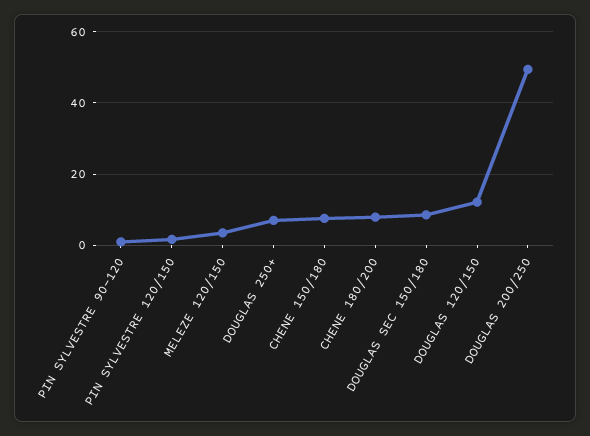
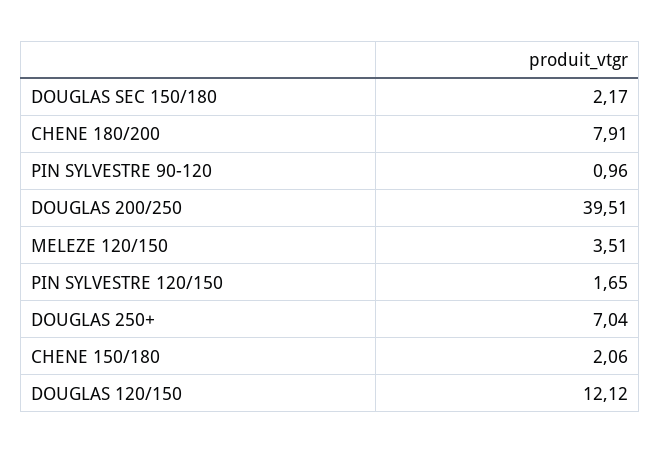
CHENE 150/180: 8 -> 2.06
DOUGLAS SEC 150/180: 8 -> 2.17
DOUGLAS 200/250: 50 -> 39.51

